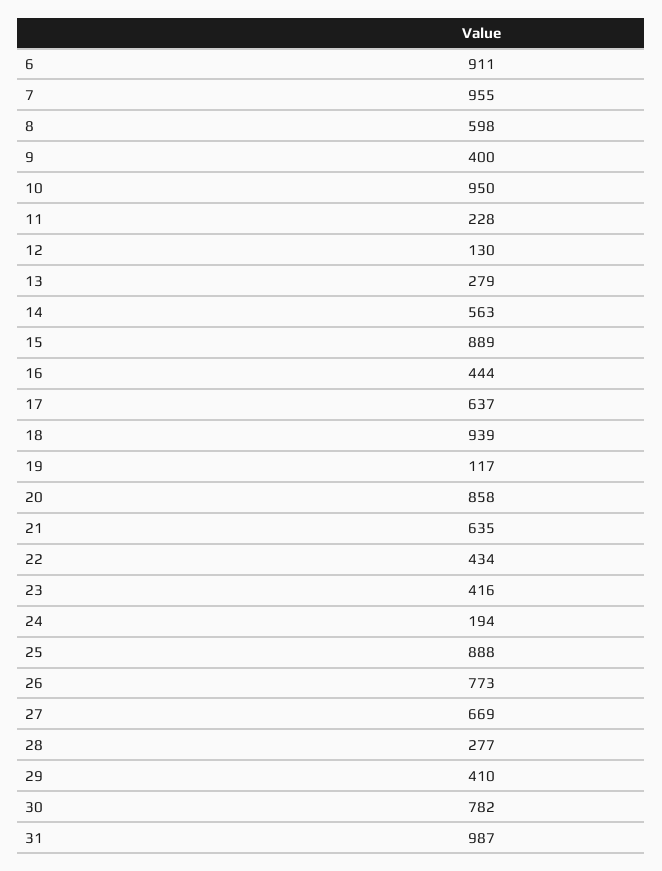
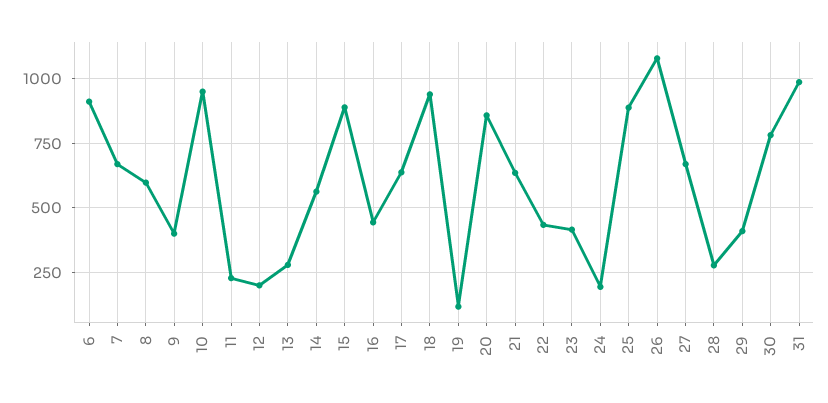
7: 955 -> 675
12: 130 -> 200
26: 773 -> 1075

